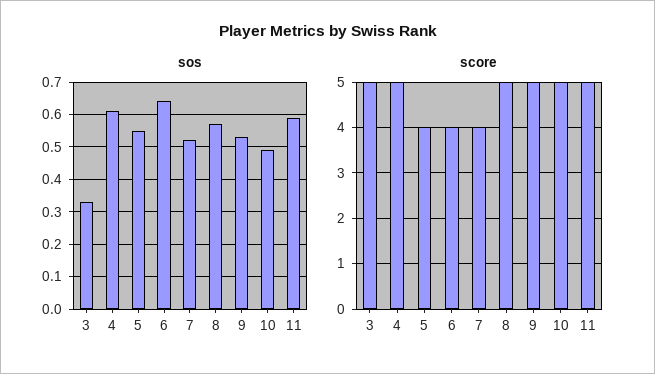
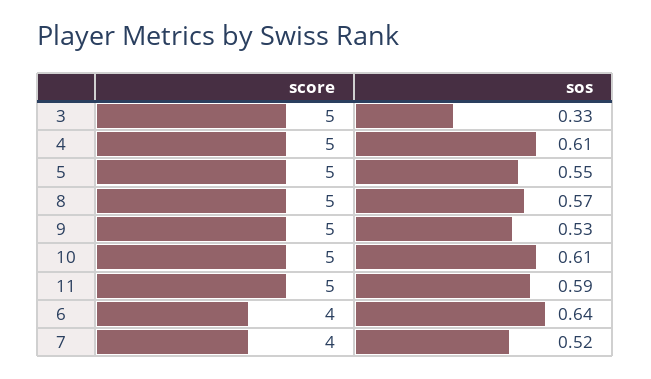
sos, 10: 0.5 -> 0.61
score, 5: 4 -> 5

